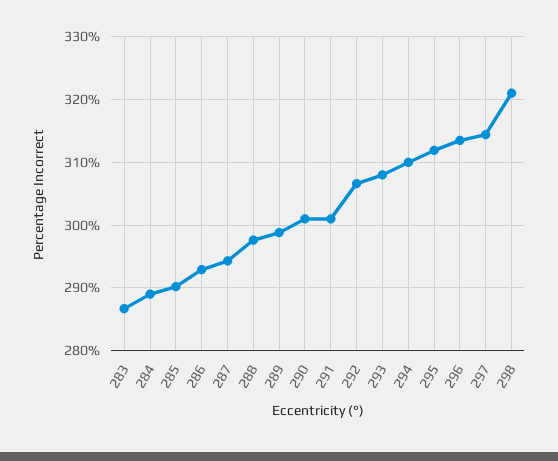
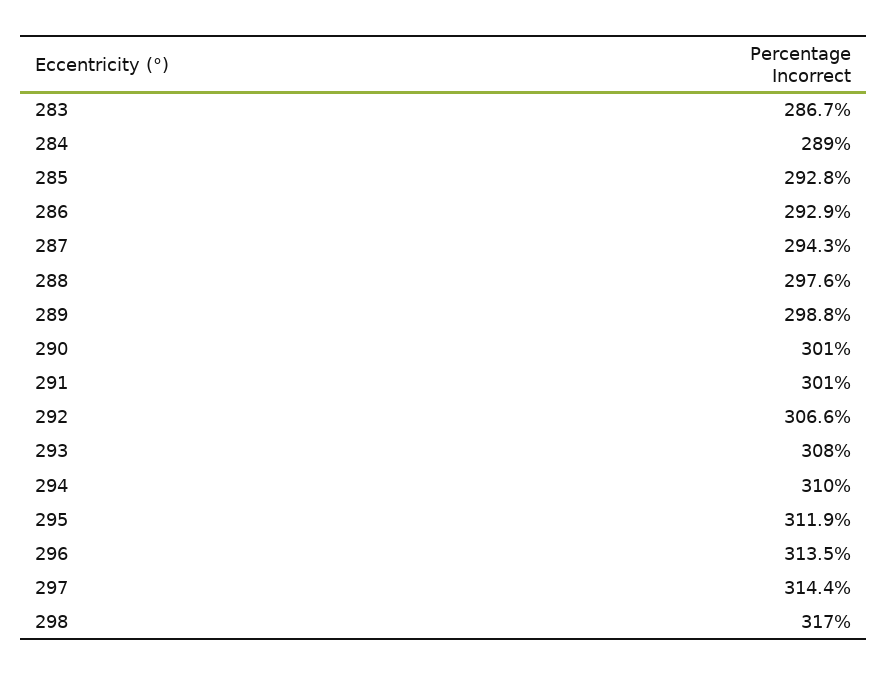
285: 290 -> 292.8
298: 321 -> 317

